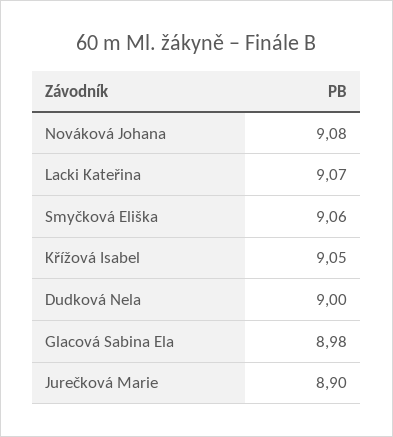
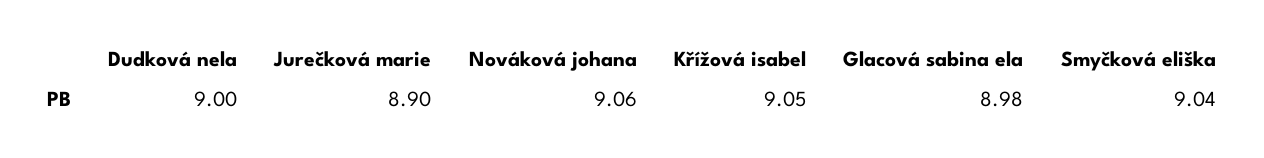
Nováková Johana: 9.08 -> 9.06
Lacki Kateřina: 9.07 -> none
Smyčková Eliška: 9.06 -> 9.04

